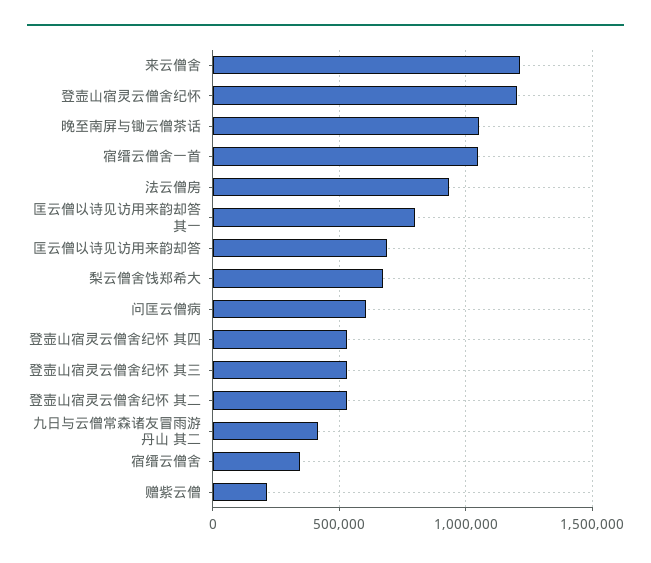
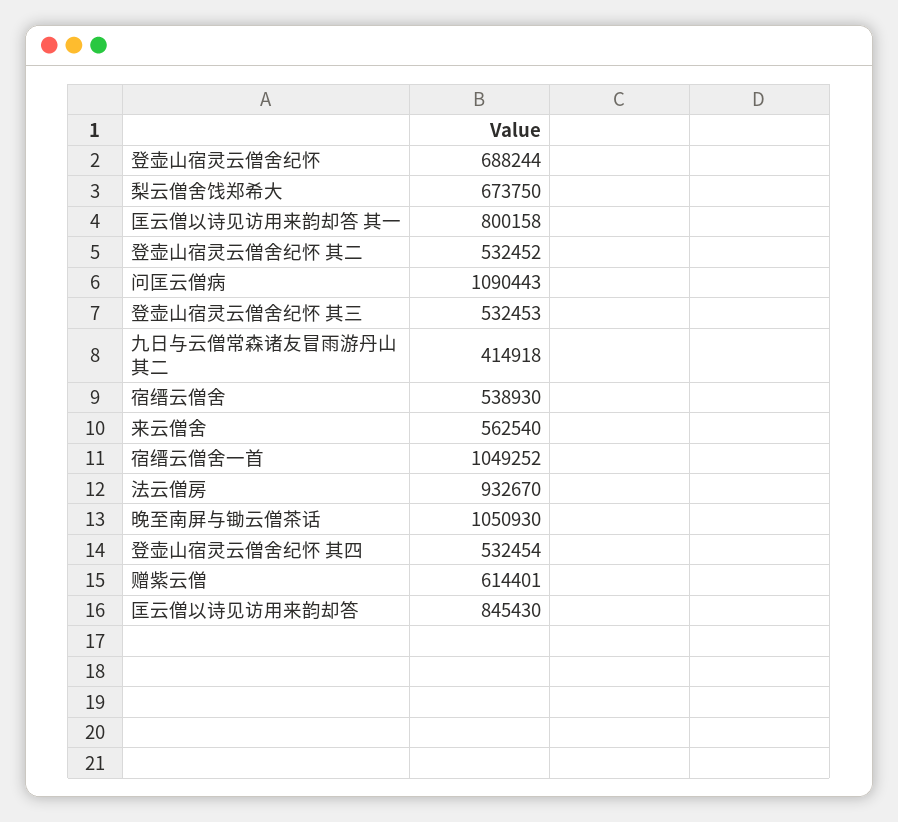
来云僧舍: 1200000 -> 562540
登壶山宿灵云僧舍纪怀: 1200000 -> 688244
匡云僧以诗见访用来韵却答: 700000 -> 845430
问匡云僧病: 600000 -> 1090443
宿缙云僧舍: 350000 -> 538930
赠紫云僧: 200000 -> 614401

